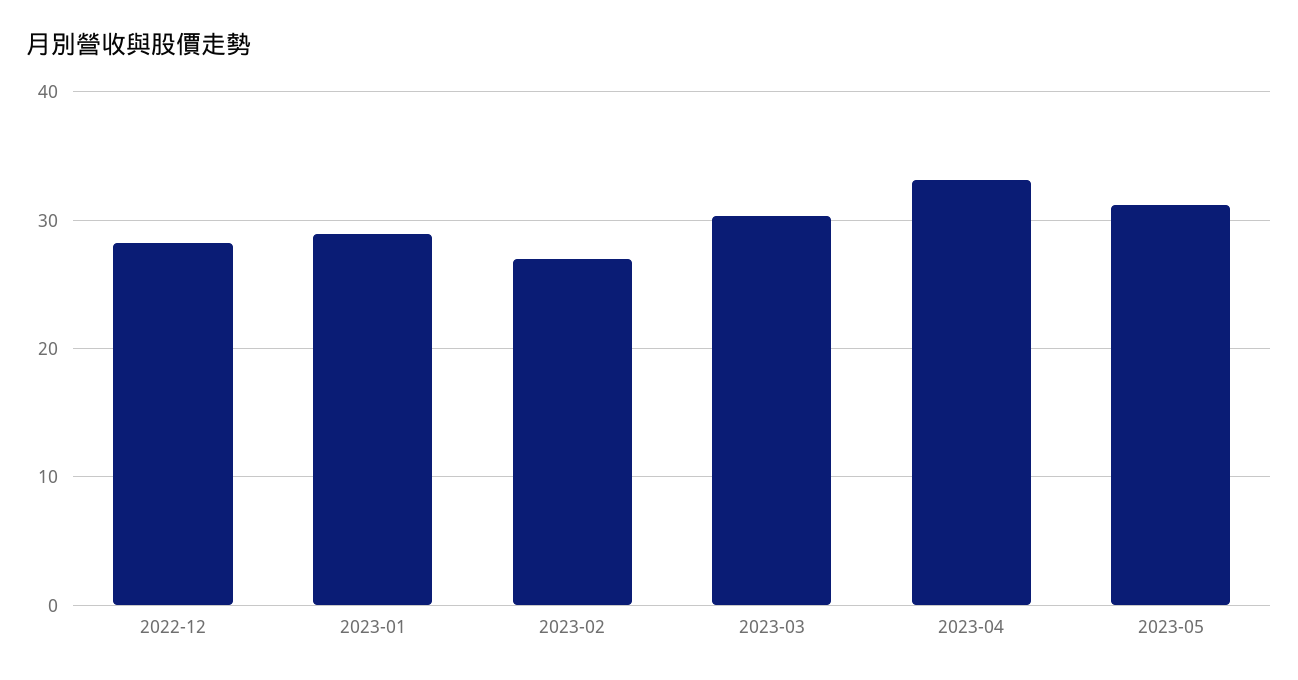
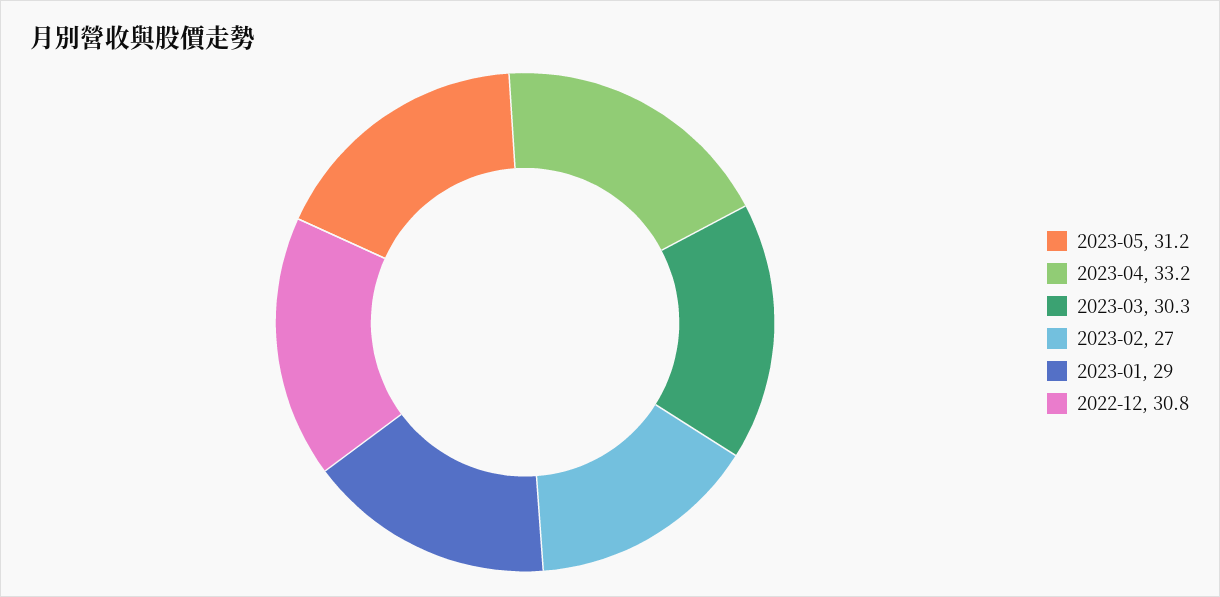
2022-12: 28 -> 30.8

